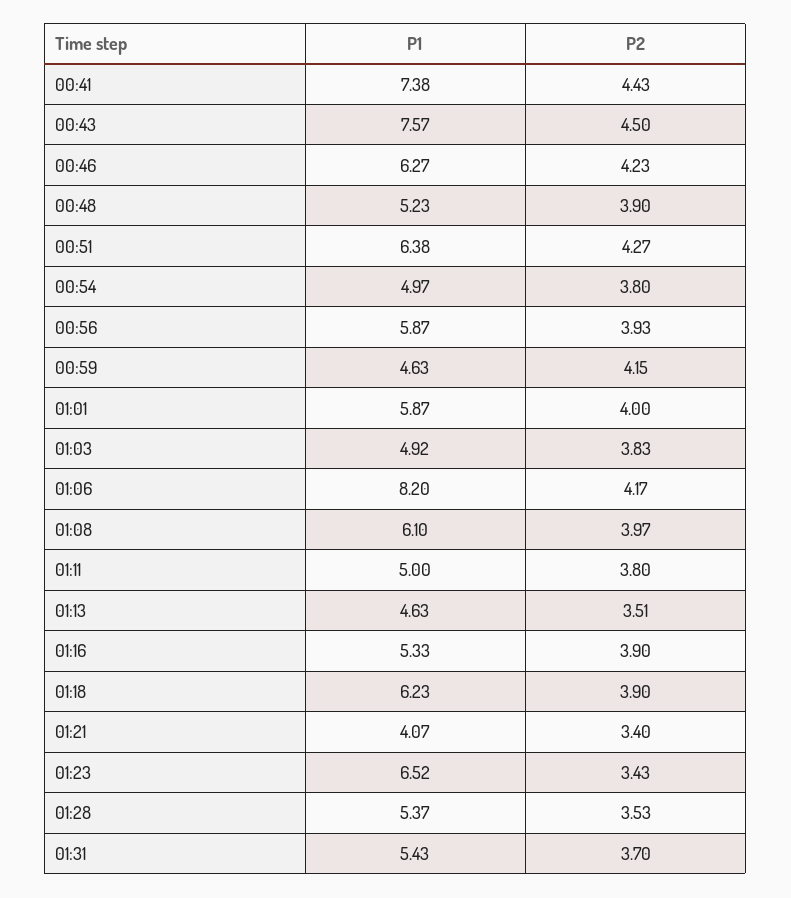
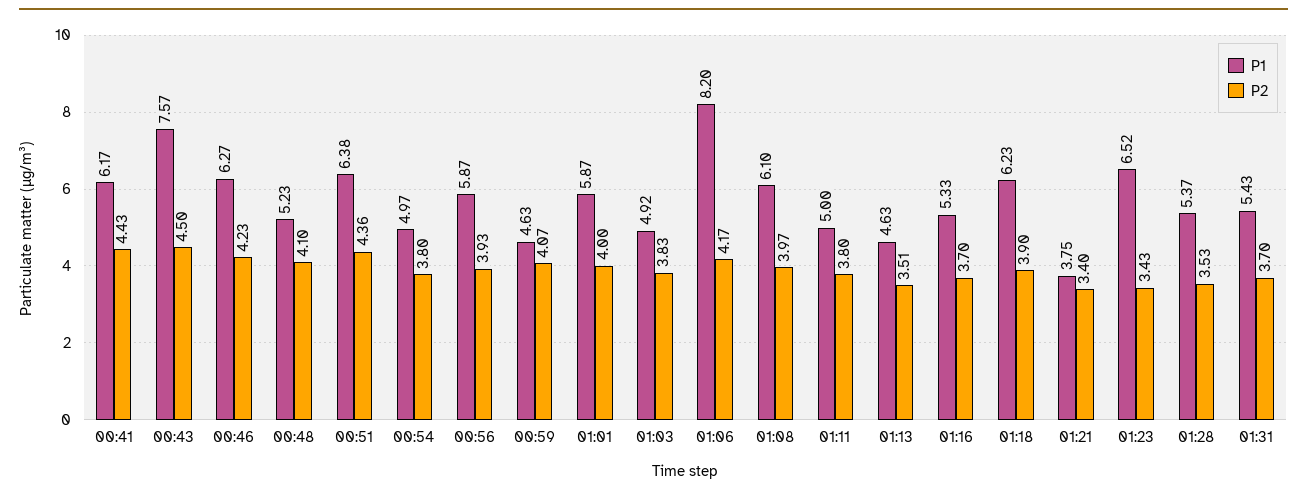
P1, 00:41: 7.38 -> 6.17
P2, 00:48: 3.9 -> 4.1
P2, 00:51: 4.27 -> 4.36
P2, 00:59: 4.15 -> 4.07
P2, 01:16: 3.9 -> 3.7
P1, 01:21: 4.07 -> 3.75

